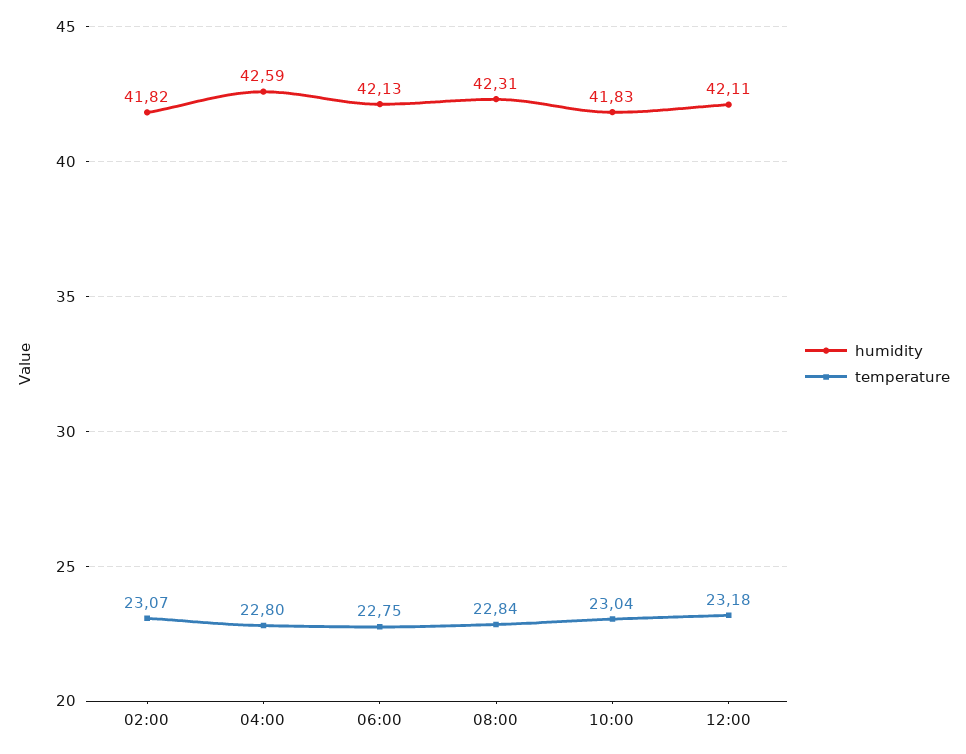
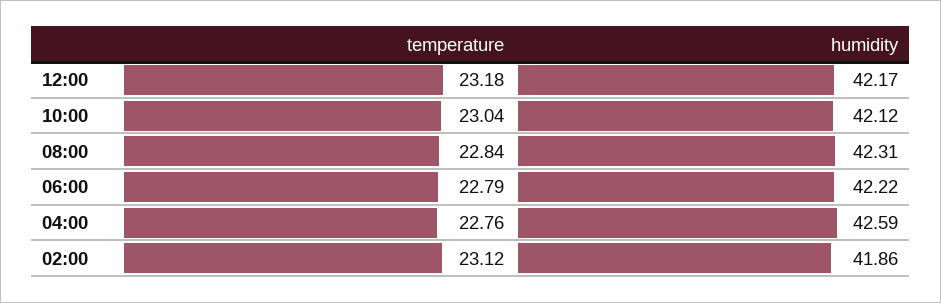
humidity, 02:00: 41.82 -> 41.86
temperature, 02:00: 23.07 -> 23.12
temperature, 04:00: 22.8 -> 22.76
humidity, 06:00: 42.13 -> 42.22
temperature, 06:00: 22.75 -> 22.79
humidity, 10:00: 41.83 -> 42.12
humidity, 12:00: 42.11 -> 42.17

